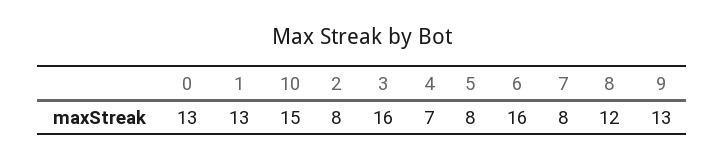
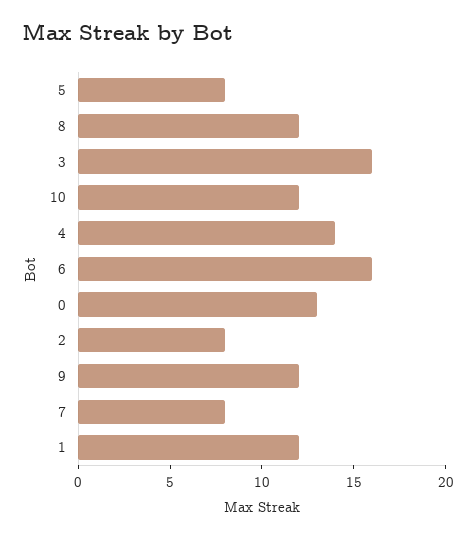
1: 13 -> 12
10: 15 -> 12
4: 7 -> 14
9: 13 -> 12

